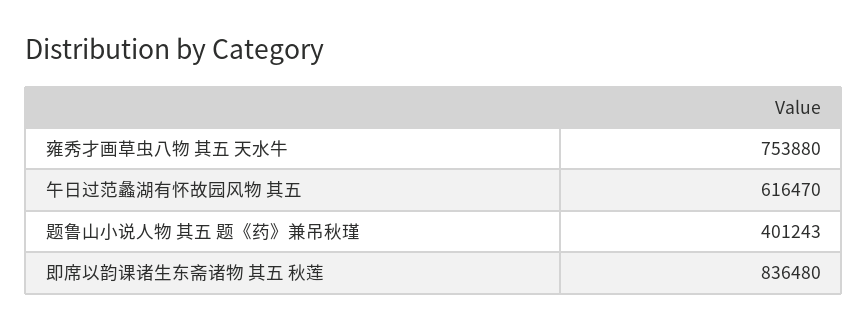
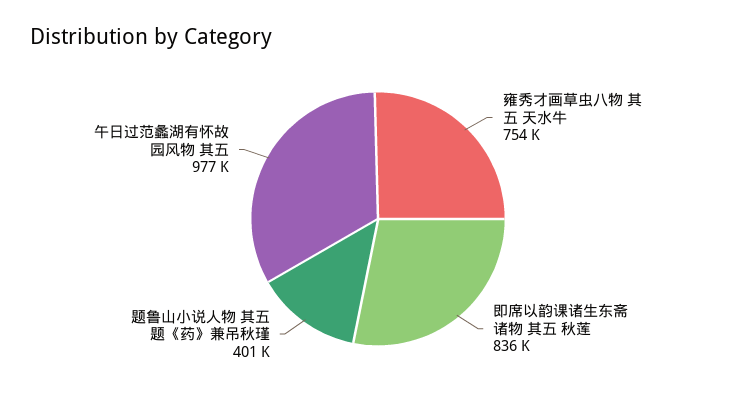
午日过范蠡湖有怀故园风物 其五: 616470 -> 977000

